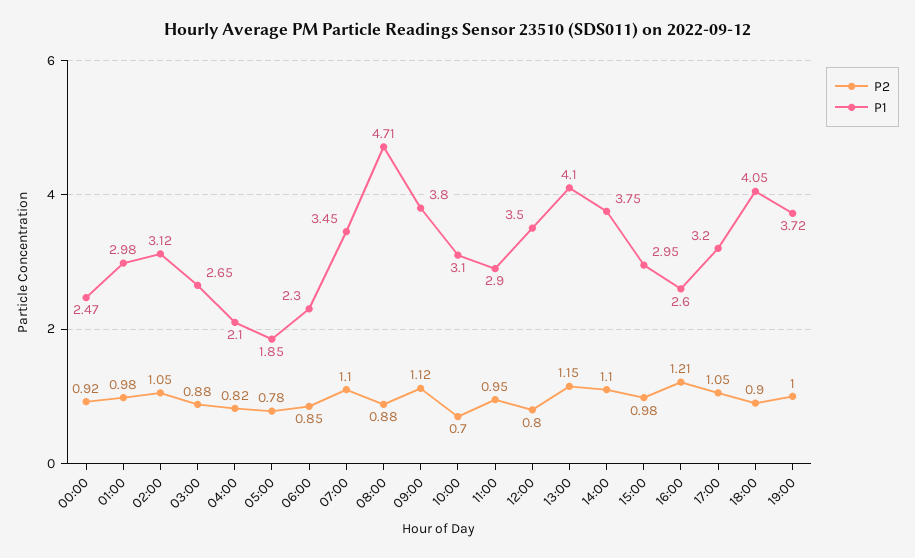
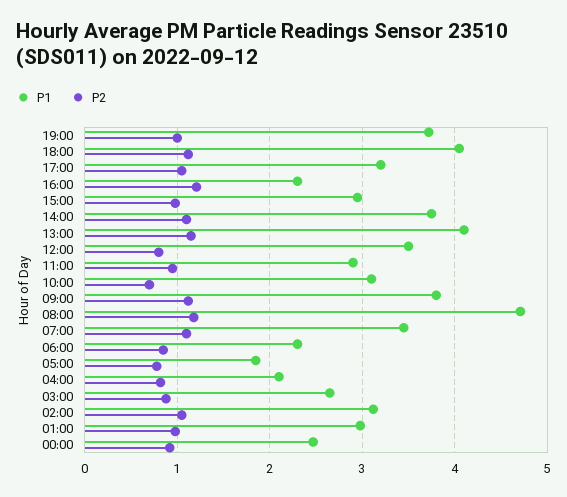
P2, 08:00: 0.88 -> 1.2
P1, 16:00: 2.6 -> 2.3
P2, 18:00: 0.9 -> 1.1

